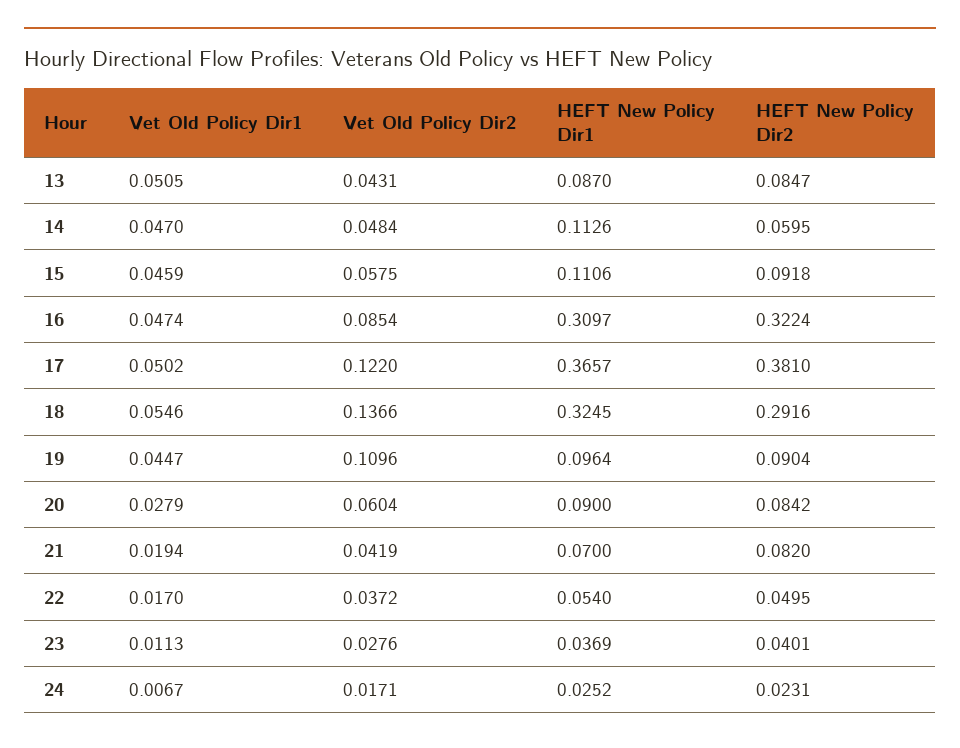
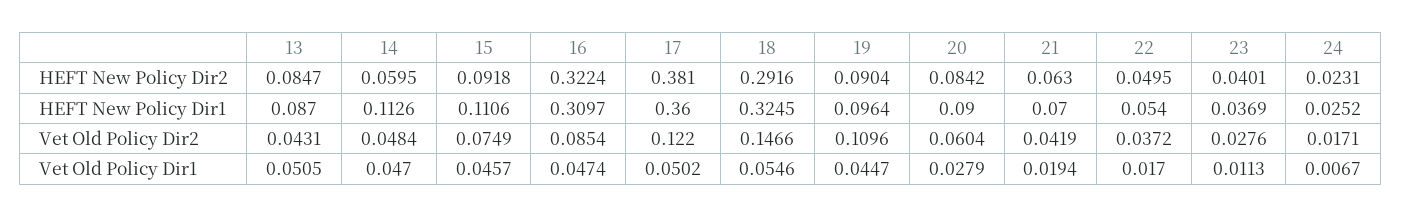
Vet Old Policy Dir1, 15: 0.0459 -> 0.0457
Vet Old Policy Dir2, 15: 0.0575 -> 0.0749
HEFT New Policy Dir1, 17: 0.3657 -> 0.36
Vet Old Policy Dir2, 18: 0.1366 -> 0.1466
HEFT New Policy Dir2, 21: 0.082 -> 0.063

